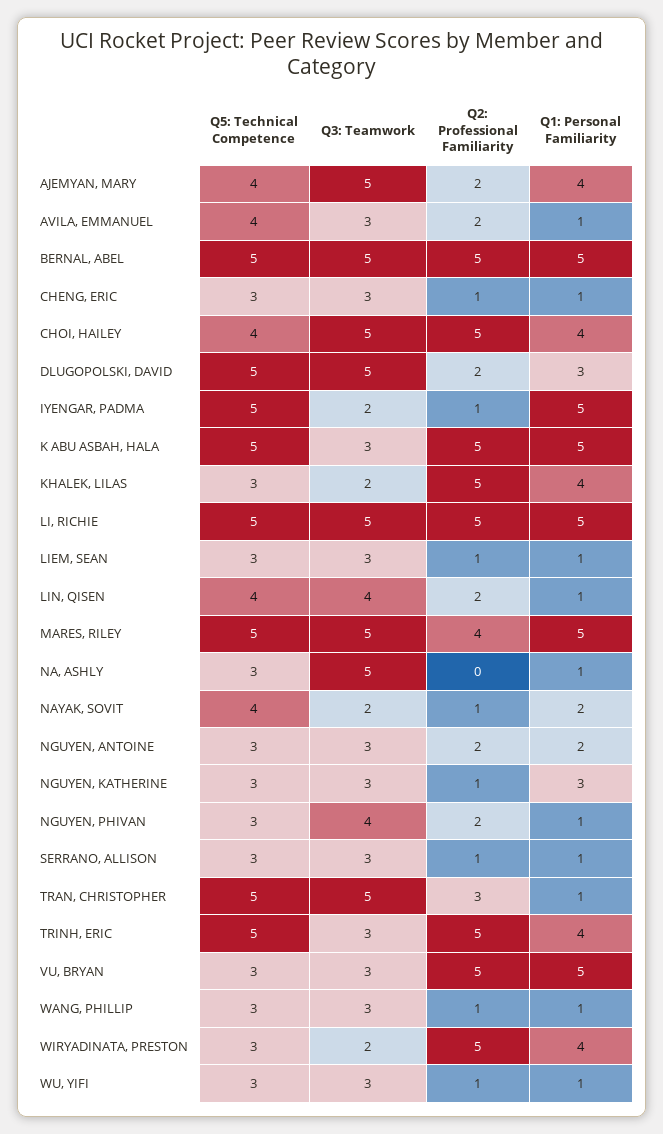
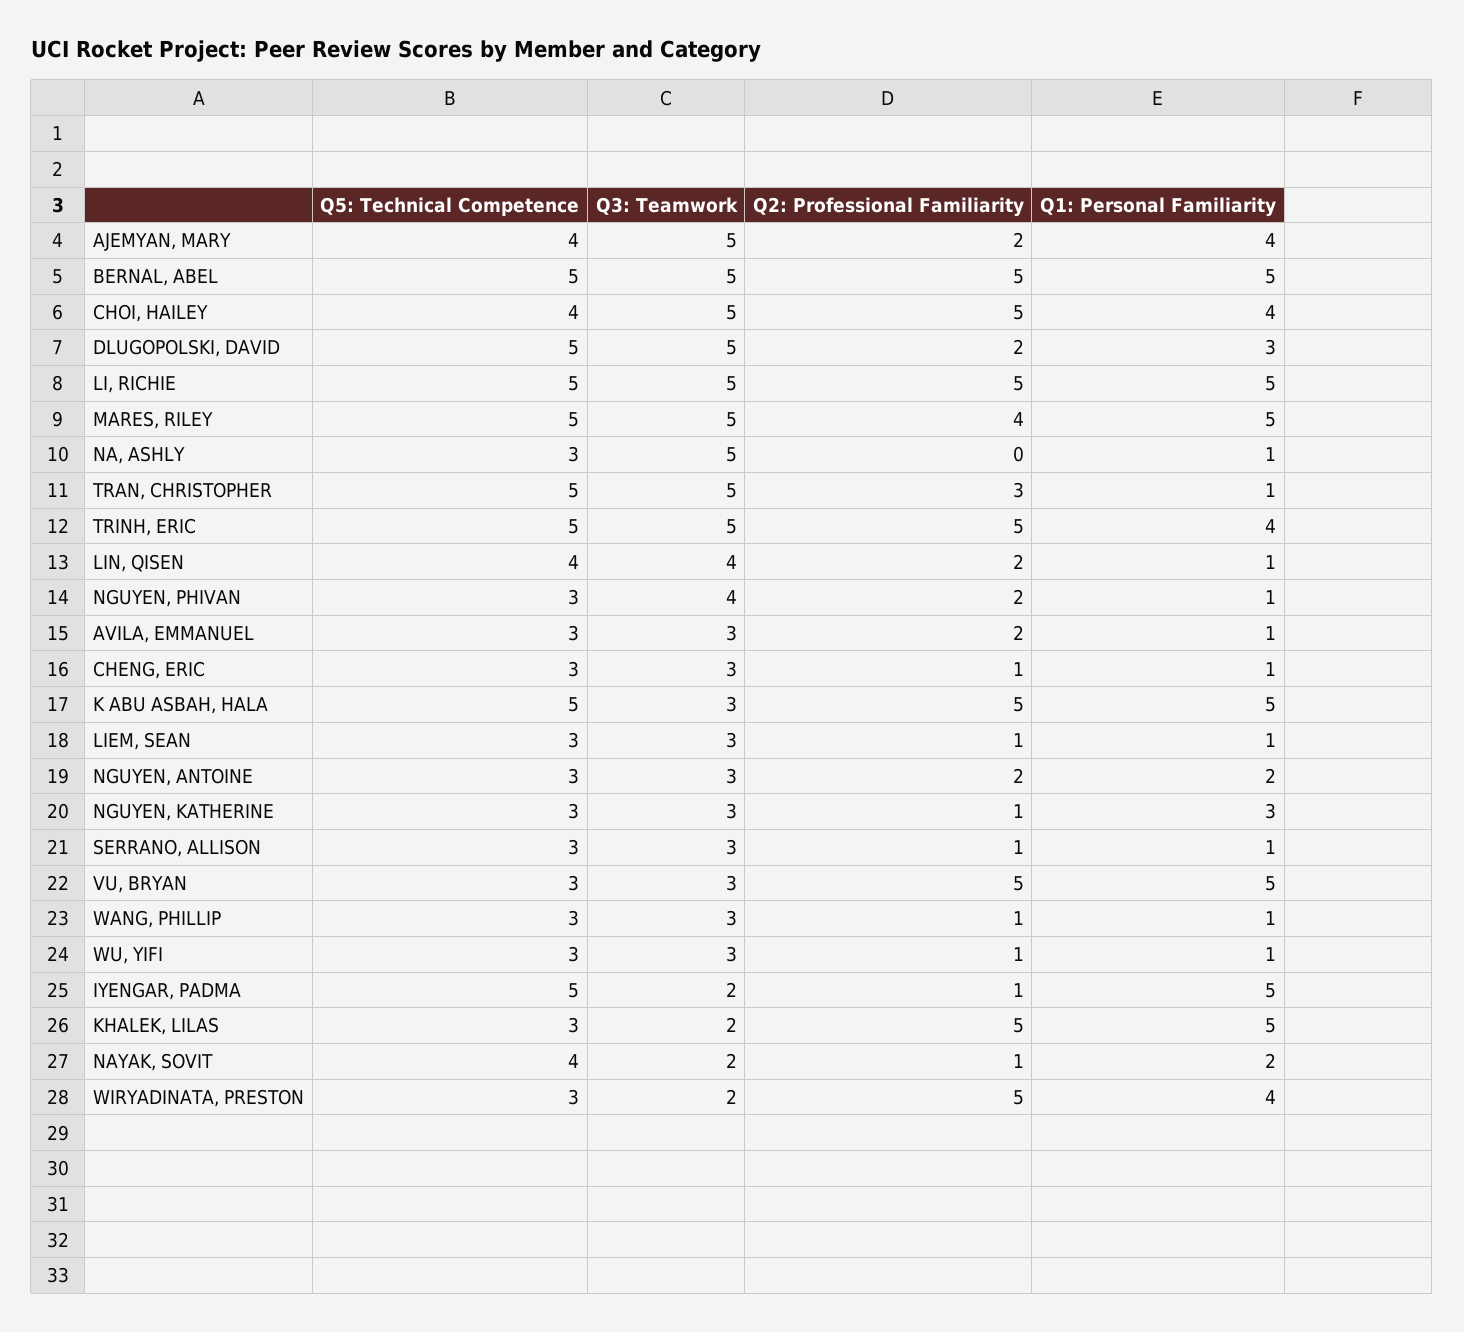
Q5: Technical Competence, AVILA, EMMANUEL: 4 -> 3
Q1: Personal Familiarity, KHALEK, LILAS: 4 -> 5
Q3: Teamwork, TRINH, ERIC: 3 -> 5

